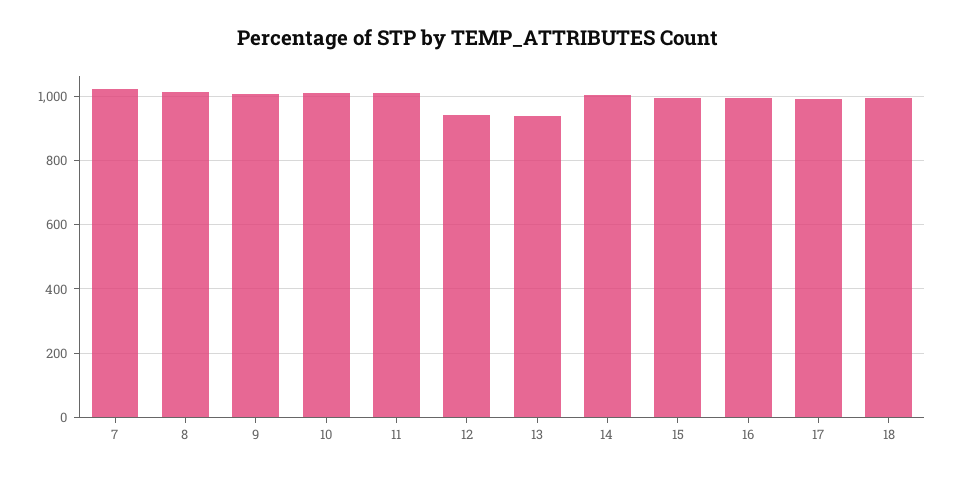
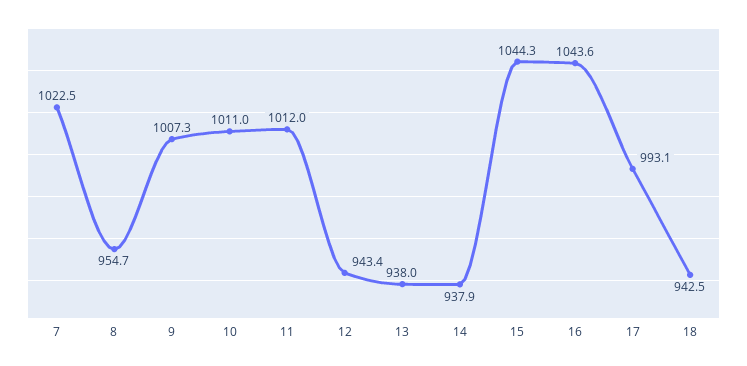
8: 1020 -> 954.7
14: 1000 -> 937.9
15: 1000 -> 1044.3
16: 1000 -> 1043.6
18: 1000 -> 942.5

